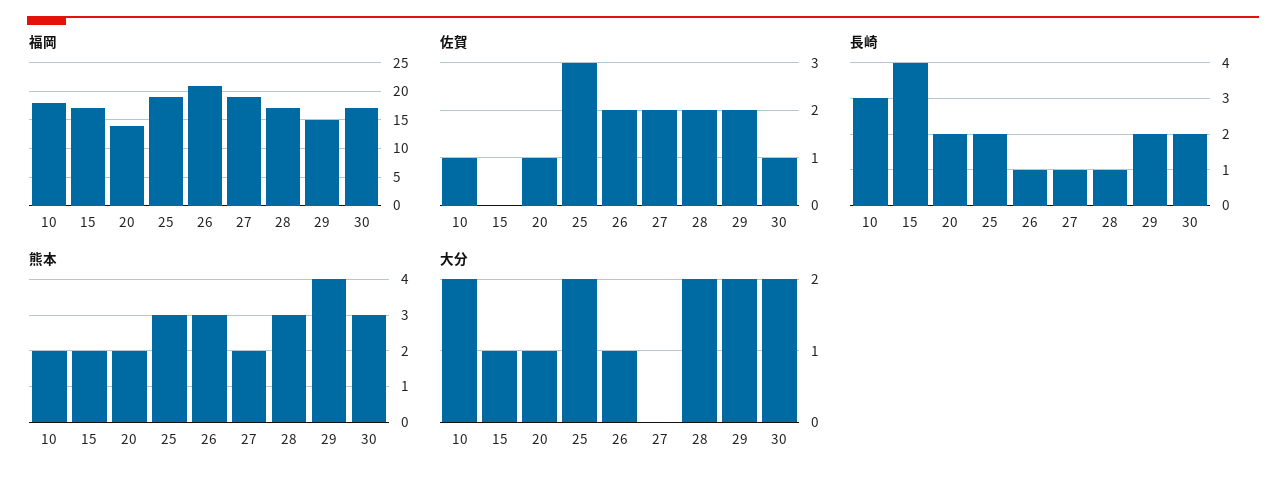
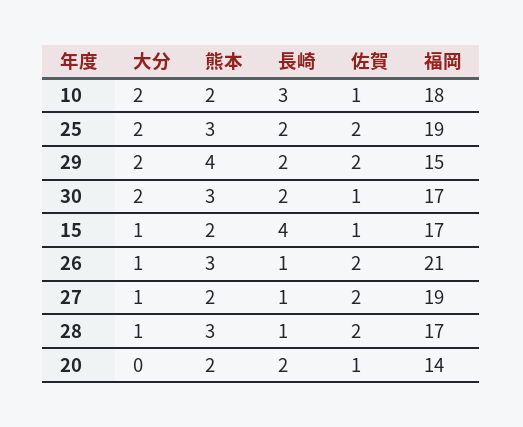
佐賀, 15: 0 -> 1
佐賀, 25: 3 -> 2
大分, 20: 1 -> 0
大分, 27: 0 -> 1
大分, 28: 2 -> 1

